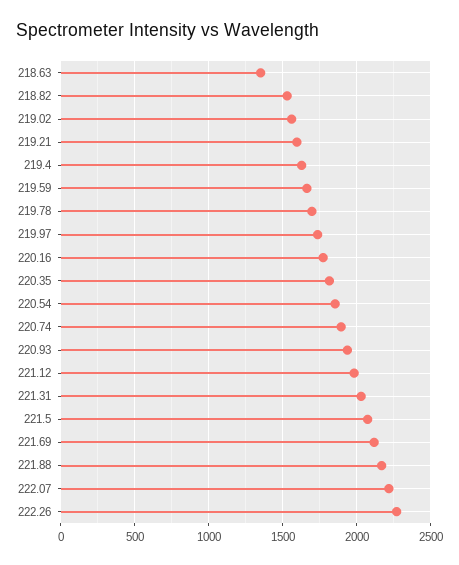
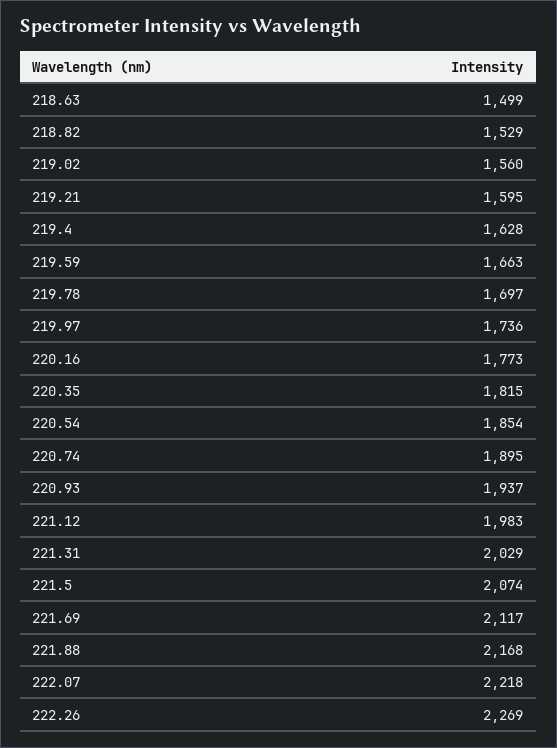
218.63: 1350 -> 1499

